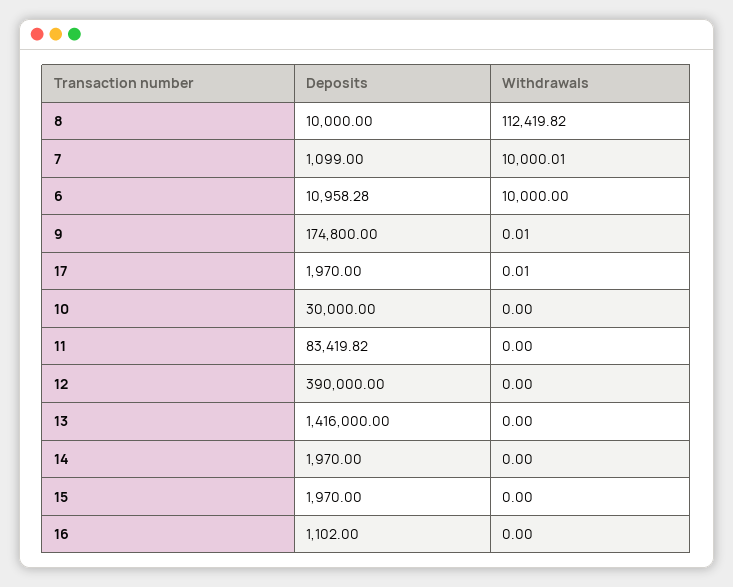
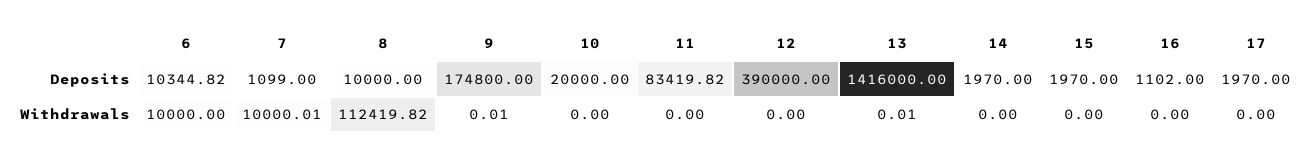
Deposits, 6: 10958.28 -> 10344.82
Withdrawals, 17: 0.01 -> 0
Deposits, 10: 30000 -> 20000
Withdrawals, 13: 0 -> 0.01

